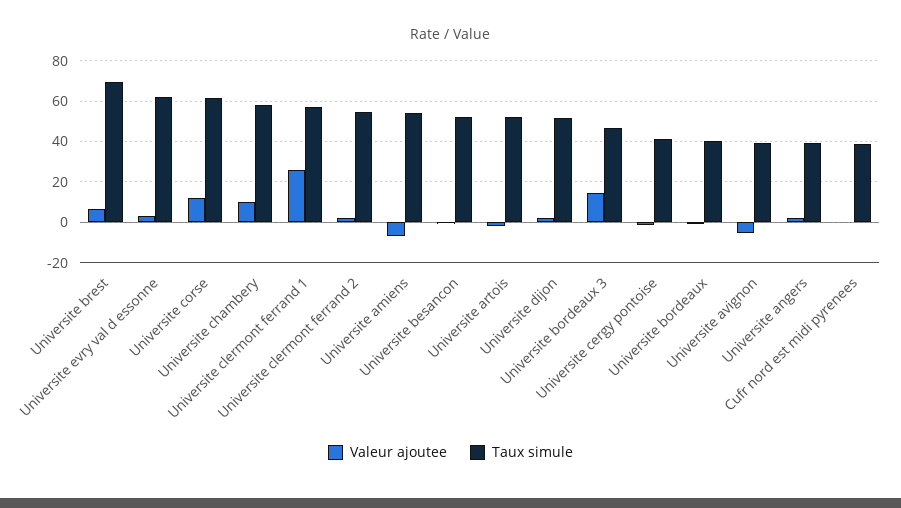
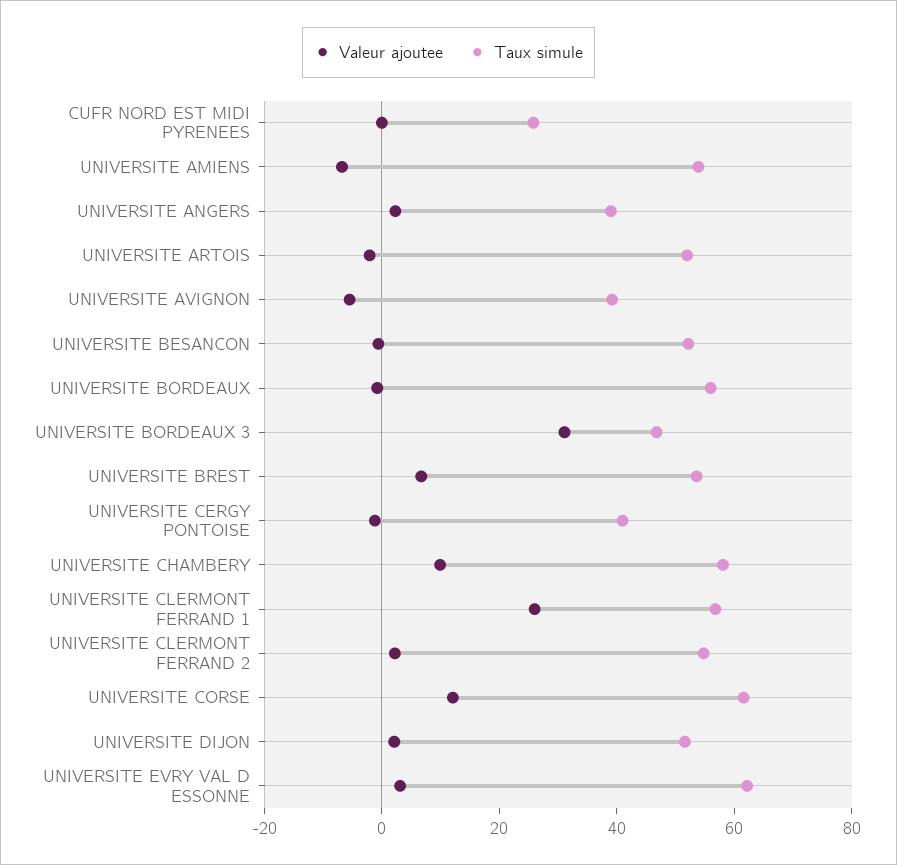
Taux simule, Universite brest: 70 -> 55
Valeur ajoutee, Universite bordeaux 3: 15 -> 30
Taux simule, Universite bordeaux: 40 -> 55
Taux simule, Cufr nord est midi pyrenees: 40 -> 25

